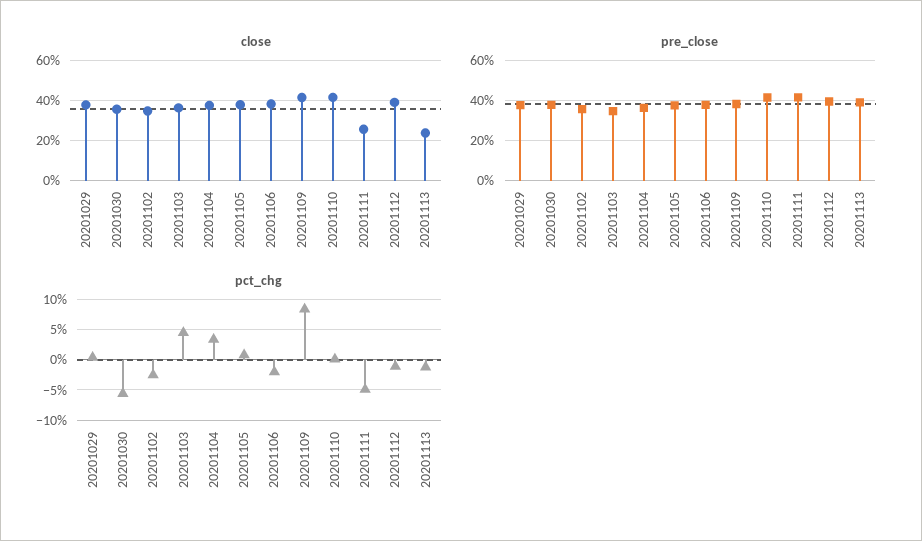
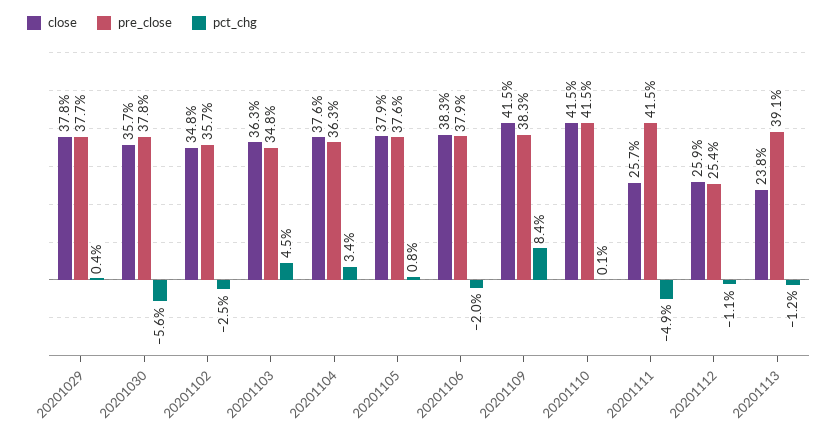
close, 20201112: 40 -> 25.9
pre_close, 20201112: 40 -> 25.4

